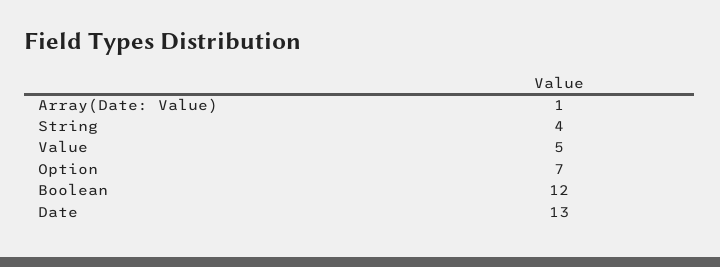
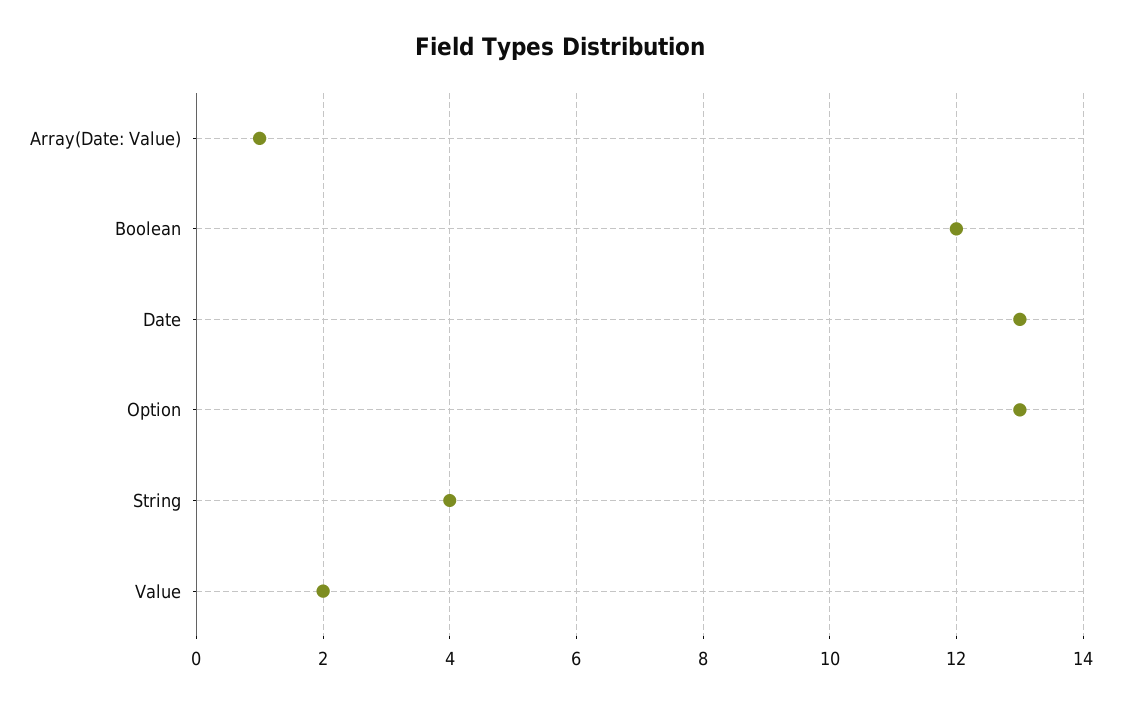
Value: 5 -> 2
Option: 7 -> 13

